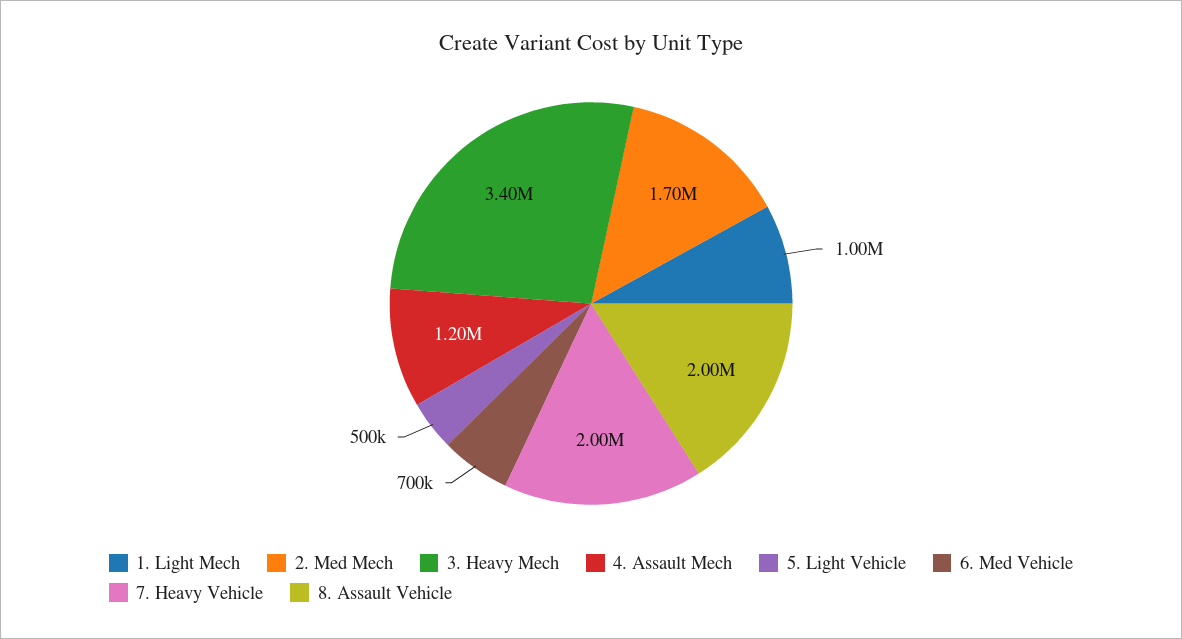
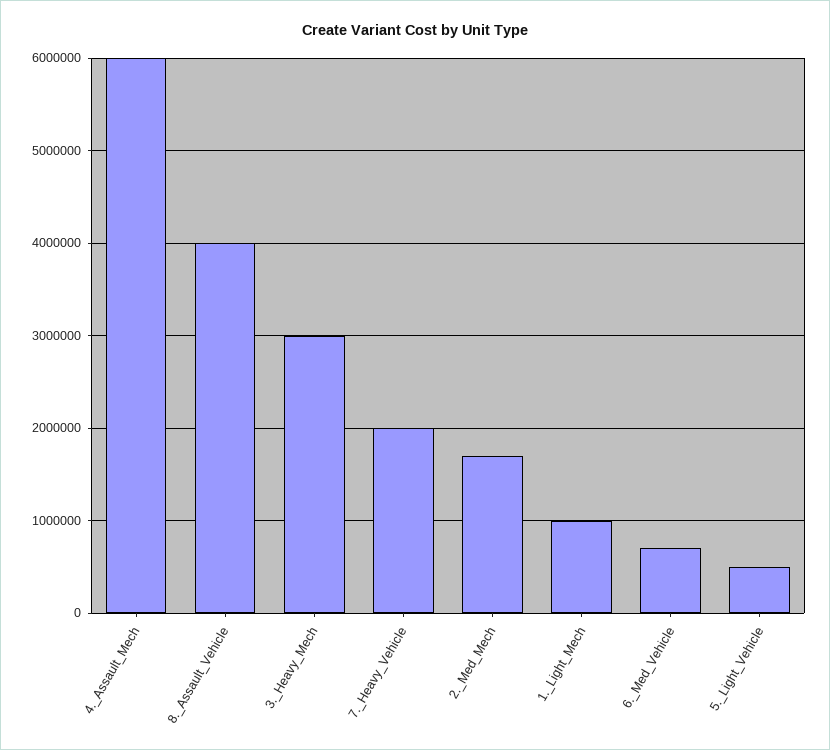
3. Heavy Mech: 3400000 -> 3000000
4. Assault Mech: 1200000 -> 6000000
8. Assault Vehicle: 2000000 -> 4000000

